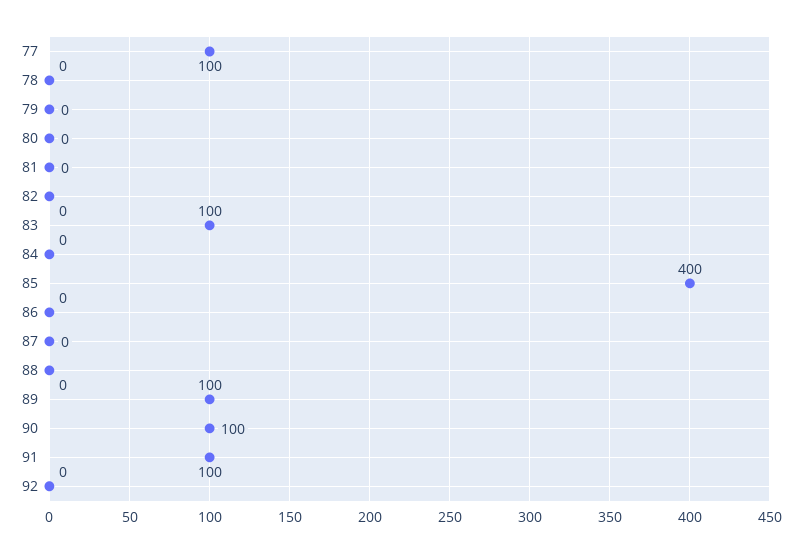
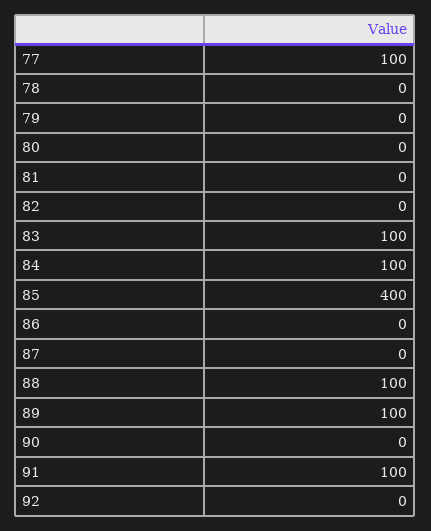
84: 0 -> 100
88: 0 -> 100
90: 100 -> 0

